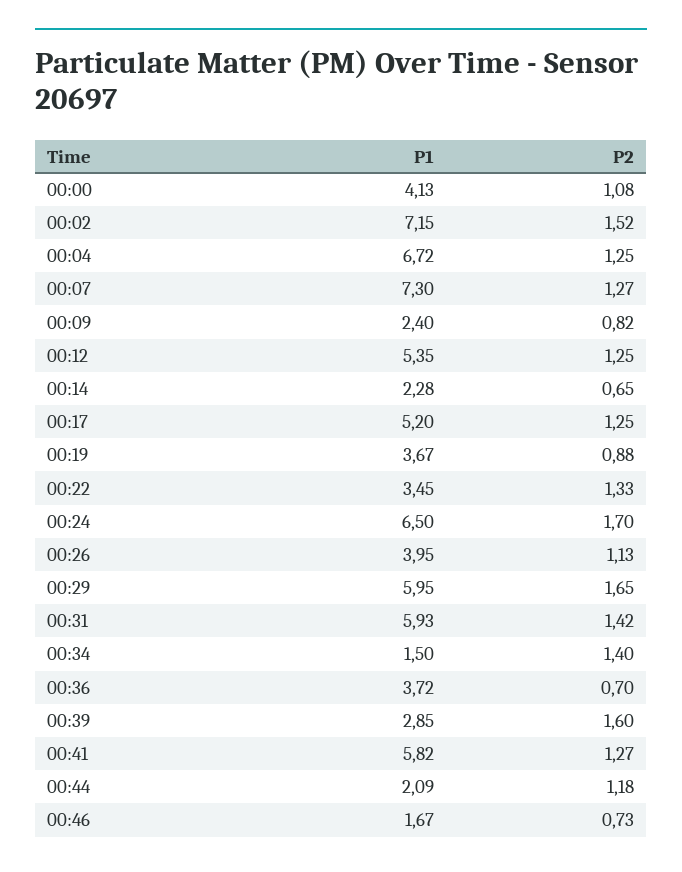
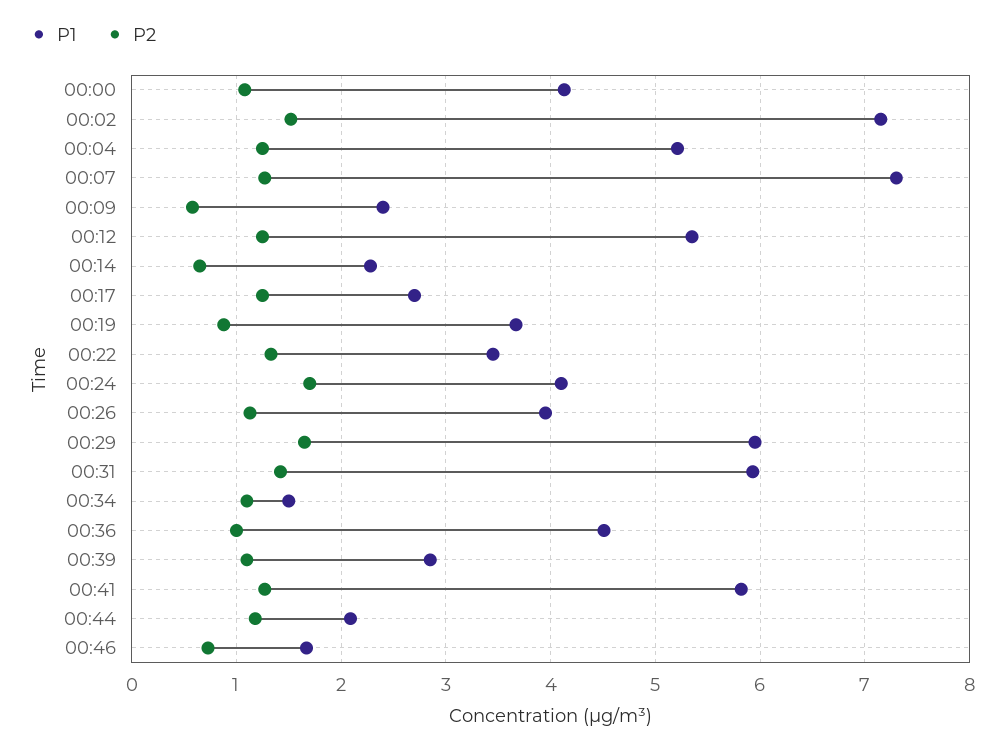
P1, 00:04: 6.72 -> 5.2
P2, 00:09: 0.82 -> 0.6
P1, 00:17: 5.2 -> 2.7
P1, 00:24: 6.5 -> 4.1
P2, 00:34: 1.4 -> 1.1
P1, 00:36: 3.72 -> 4.5
P2, 00:36: 0.7 -> 1
P2, 00:39: 1.6 -> 1.1

